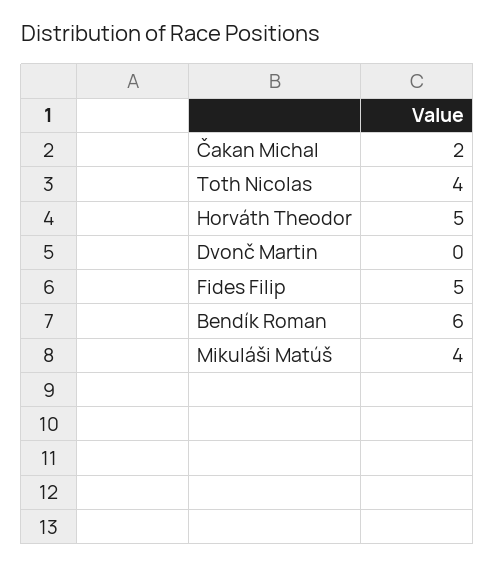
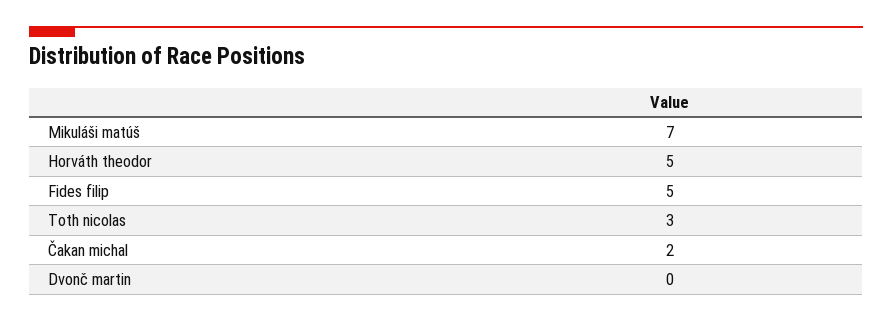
Toth Nicolas: 4 -> 3
Bendík Roman: 6 -> none
Mikuláši Matúš: 4 -> 7

